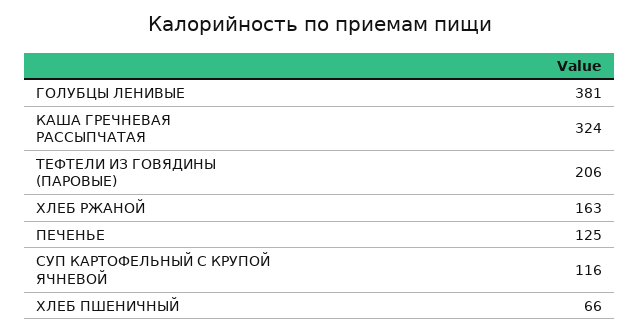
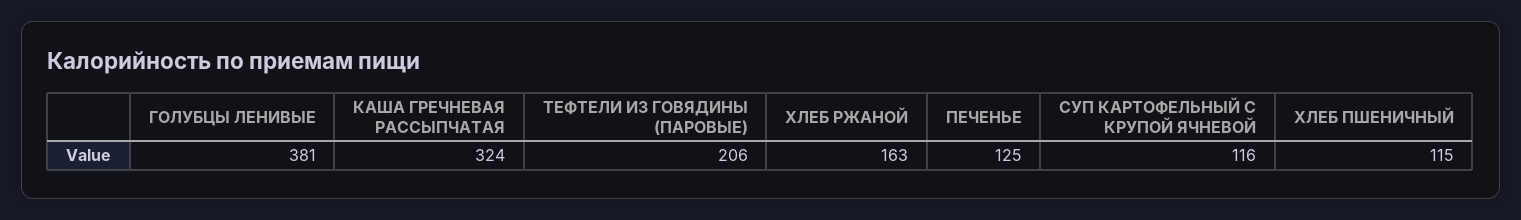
ХЛЕБ ПШЕНИЧНЫЙ: 66 -> 115

